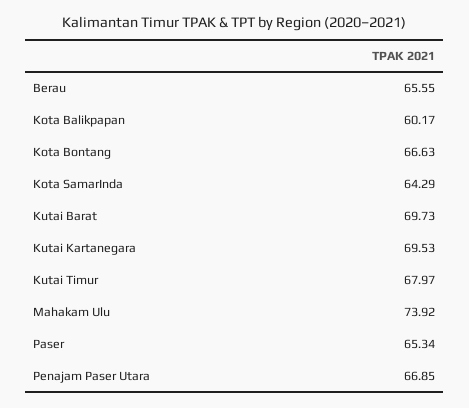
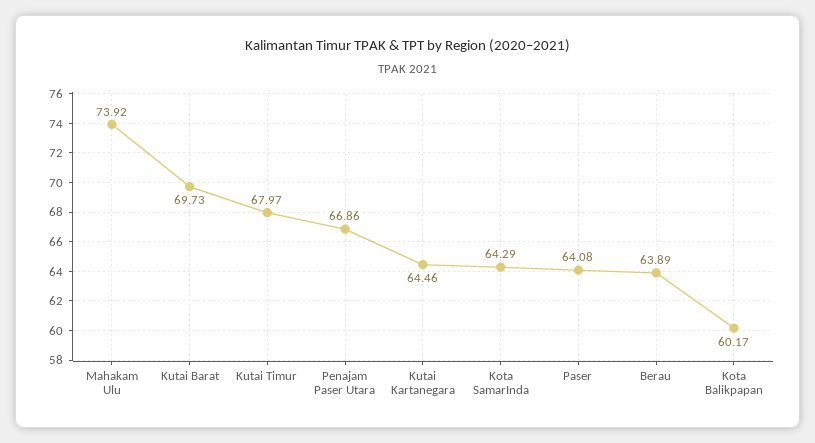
Berau: 65.55 -> 63.89
Kota Bontang: 66.63 -> none
Kutai Kartanegara: 69.53 -> 64.46
Paser: 65.34 -> 64.08
Penajam Paser Utara: 66.85 -> 66.86

